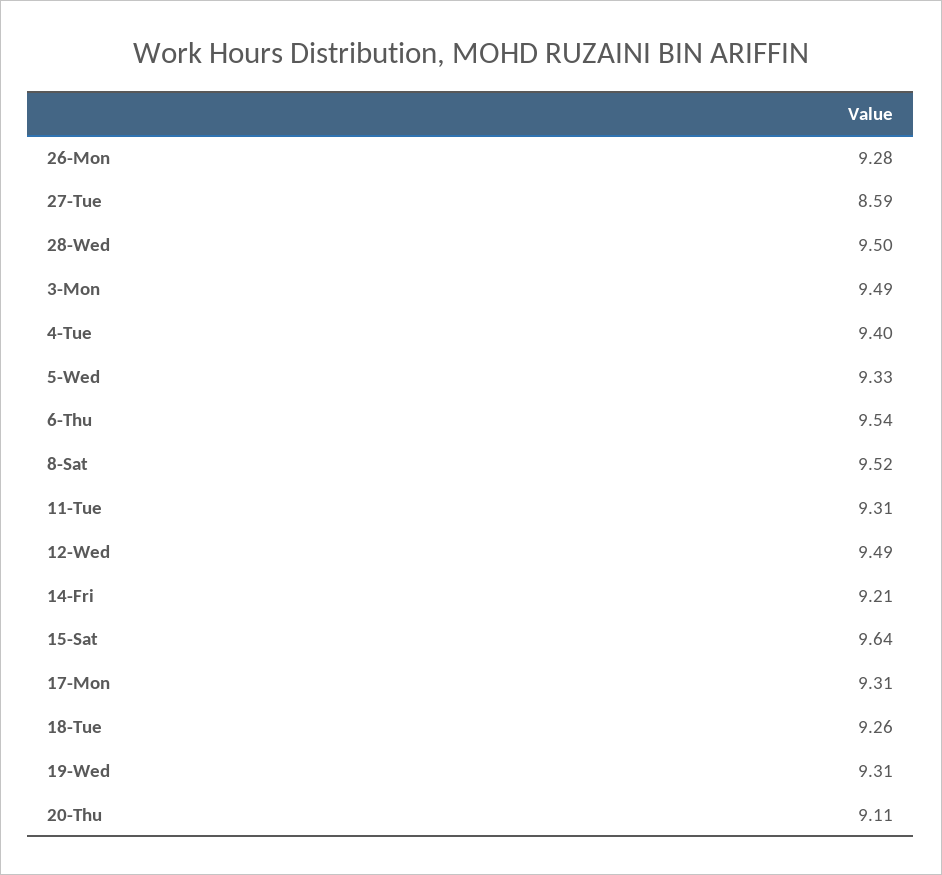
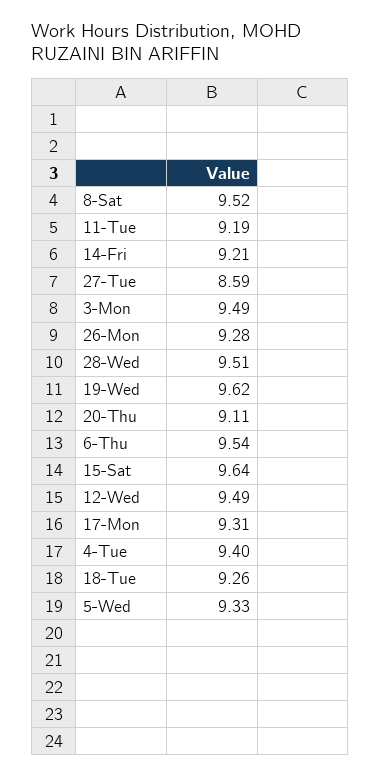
28-Wed: 9.5 -> 9.51
11-Tue: 9.31 -> 9.19
19-Wed: 9.31 -> 9.62

